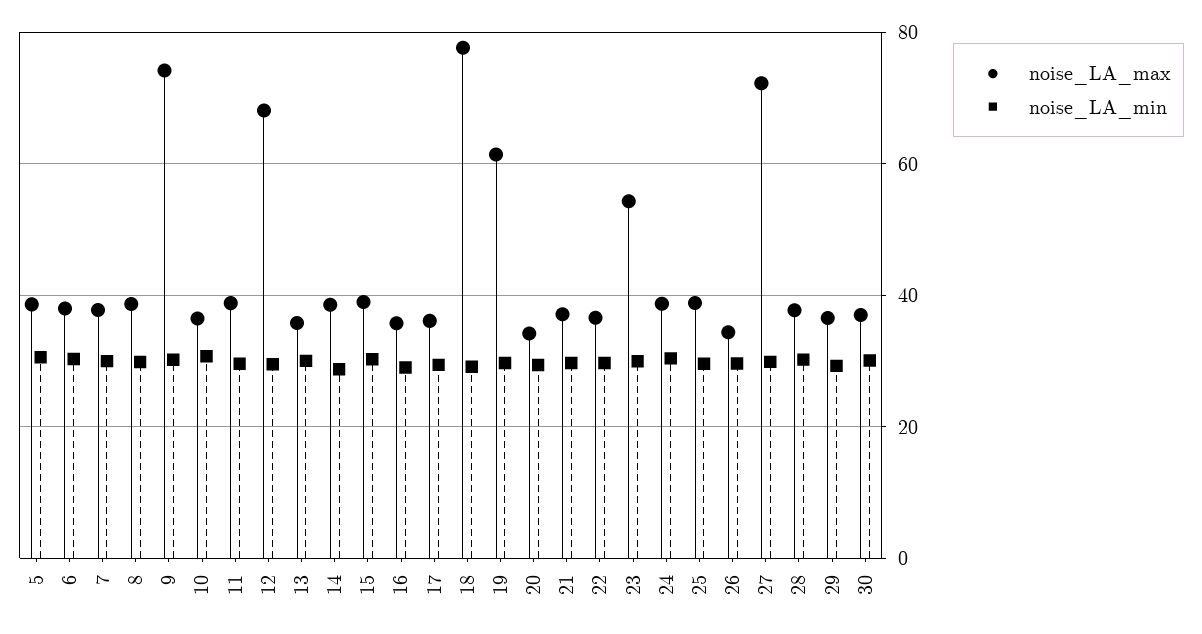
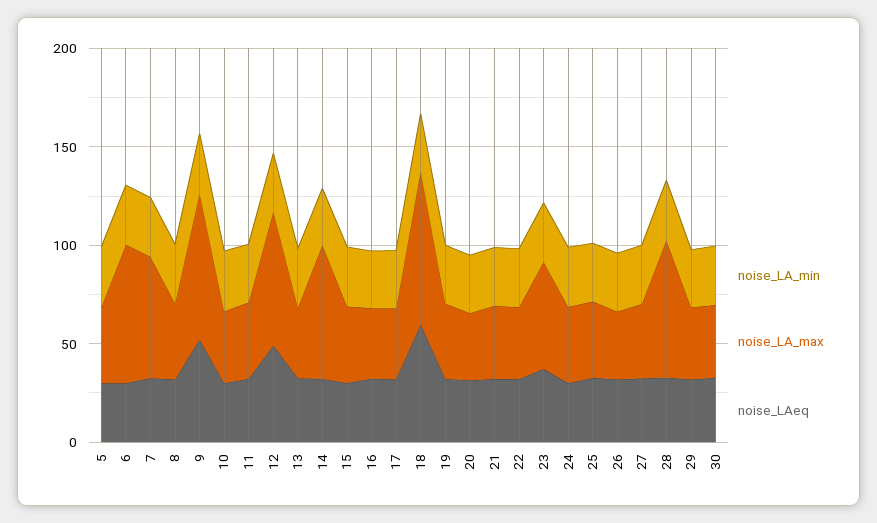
noise_LA_max, 6: 38 -> 70
noise_LA_max, 7: 38 -> 60
noise_LA_max, 14: 38 -> 70
noise_LA_max, 19: 62 -> 40
noise_LA_max, 27: 72 -> 40
noise_LA_max, 28: 38 -> 70
noise_LAeq, 5: none -> 30
noise_LAeq, 6: none -> 30
noise_LAeq, 7: none -> 30
noise_LAeq, 8: none -> 30
noise_LAeq, 9: none -> 50
noise_LAeq, 10: none -> 30
noise_LAeq, 11: none -> 30
noise_LAeq, 12: none -> 50
noise_LAeq, 13: none -> 30
noise_LAeq, 14: none -> 30
noise_LAeq, 15: none -> 30
noise_LAeq, 16: none -> 30
noise_LAeq, 17: none -> 30
noise_LAeq, 18: none -> 60
noise_LAeq, 19: none -> 30
noise_LAeq, 20: none -> 30
noise_LAeq, 21: none -> 30
noise_LAeq, 22: none -> 30
noise_LAeq, 23: none -> 40
noise_LAeq, 24: none -> 30
noise_LAeq, 25: none -> 30
noise_LAeq, 26: none -> 30
noise_LAeq, 27: none -> 30
noise_LAeq, 28: none -> 30
noise_LAeq, 29: none -> 30
noise_LAeq, 30: none -> 30

